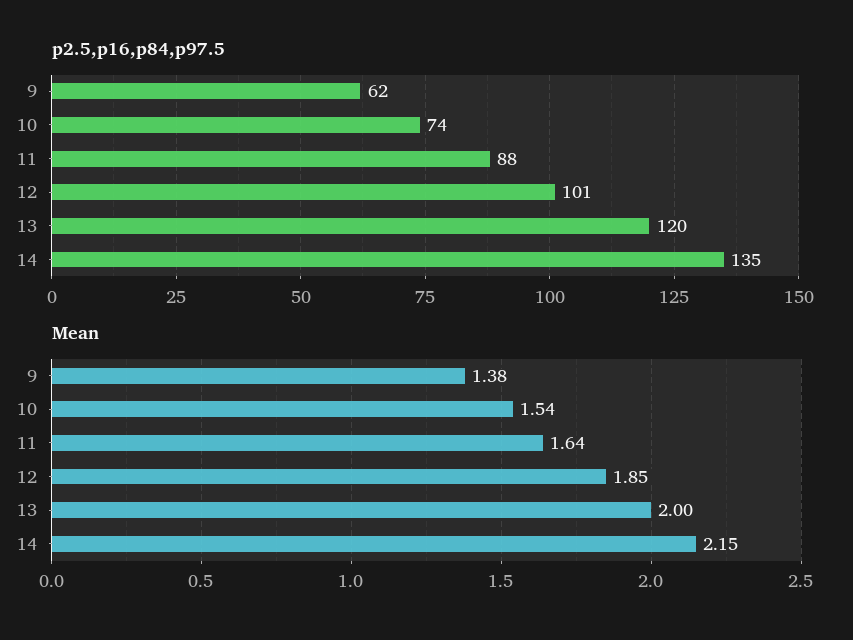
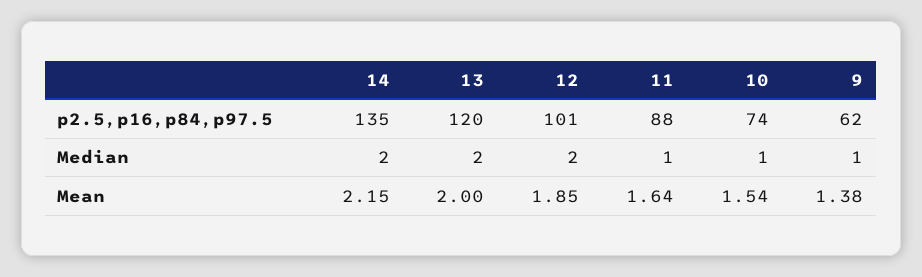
Median, 14: none -> 2
Median, 13: none -> 2
Median, 12: none -> 2
Median, 11: none -> 1
Median, 10: none -> 1
Median, 9: none -> 1

